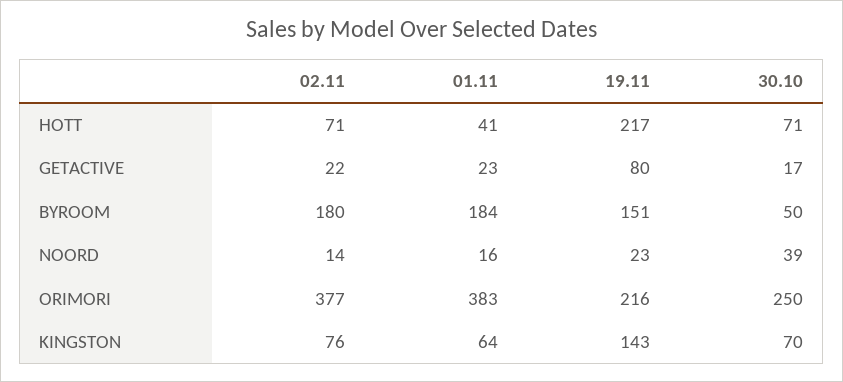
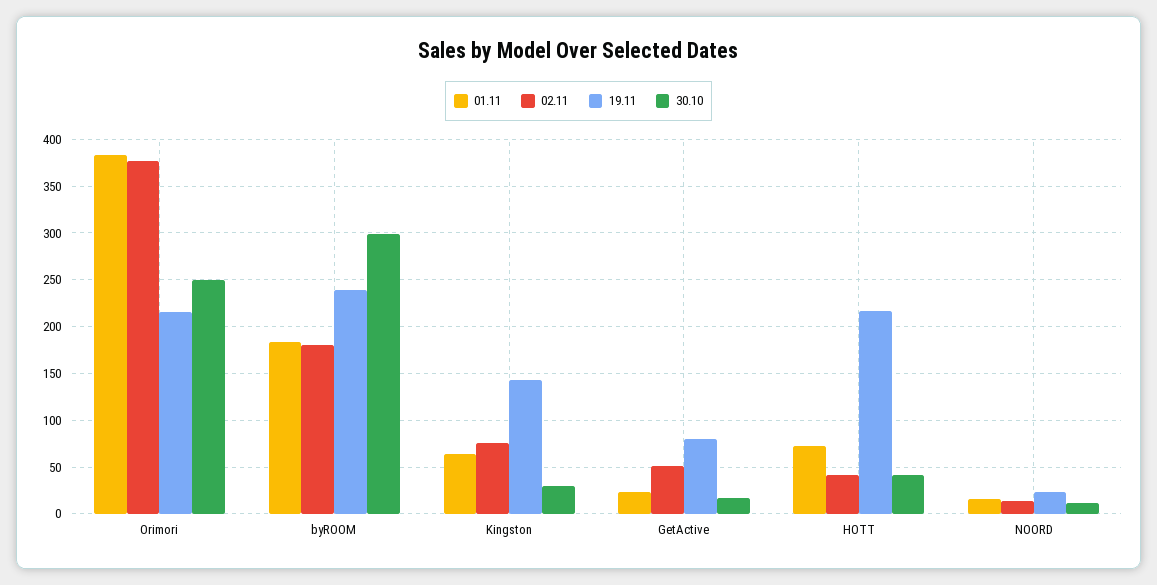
02.11, HOTT: 71 -> 40
01.11, HOTT: 41 -> 70
30.10, HOTT: 71 -> 40
02.11, GETACTIVE: 22 -> 50
19.11, BYROOM: 151 -> 240
30.10, BYROOM: 50 -> 300
30.10, NOORD: 39 -> 10
30.10, KINGSTON: 70 -> 30

